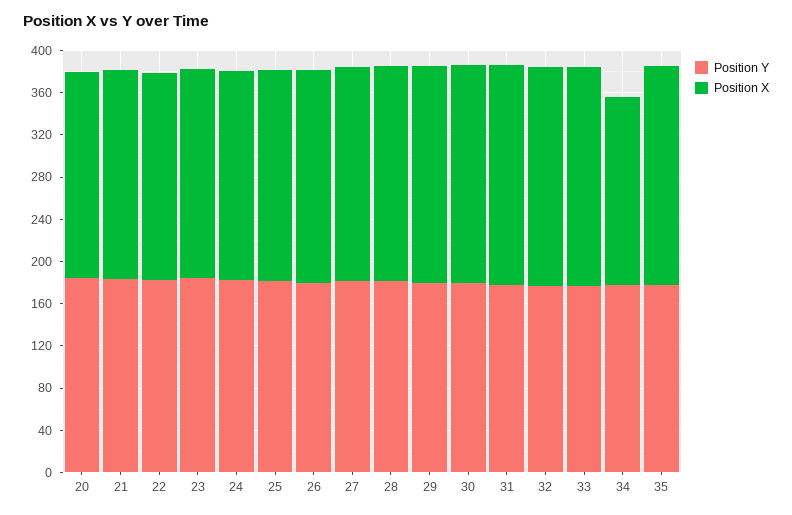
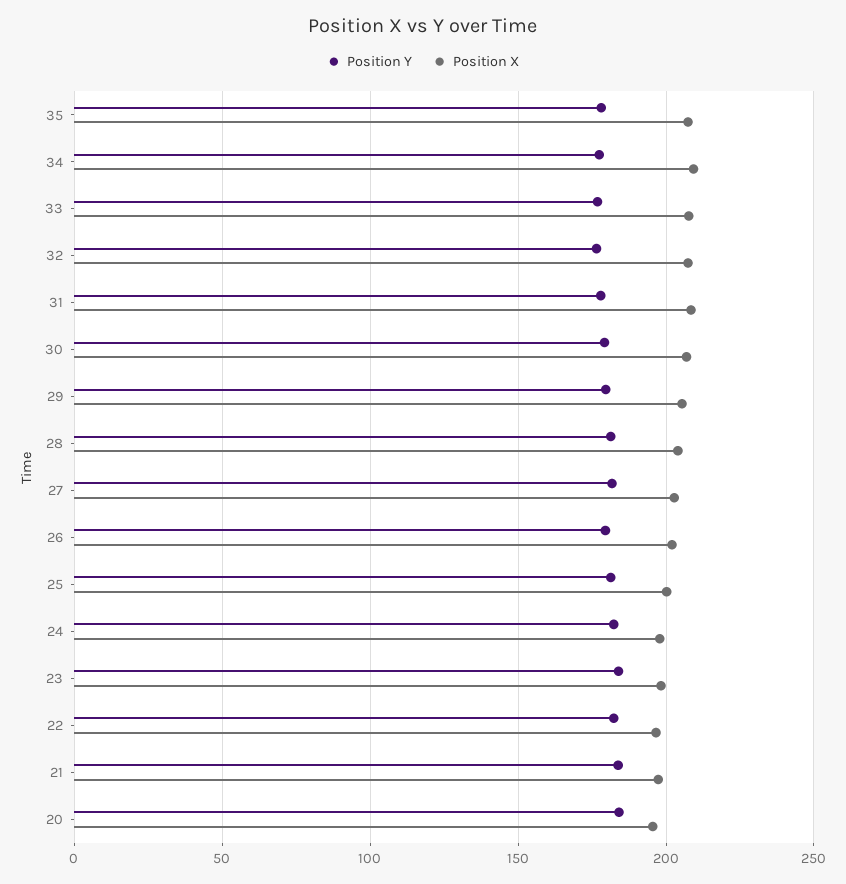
Position X, 34: 180 -> 210

